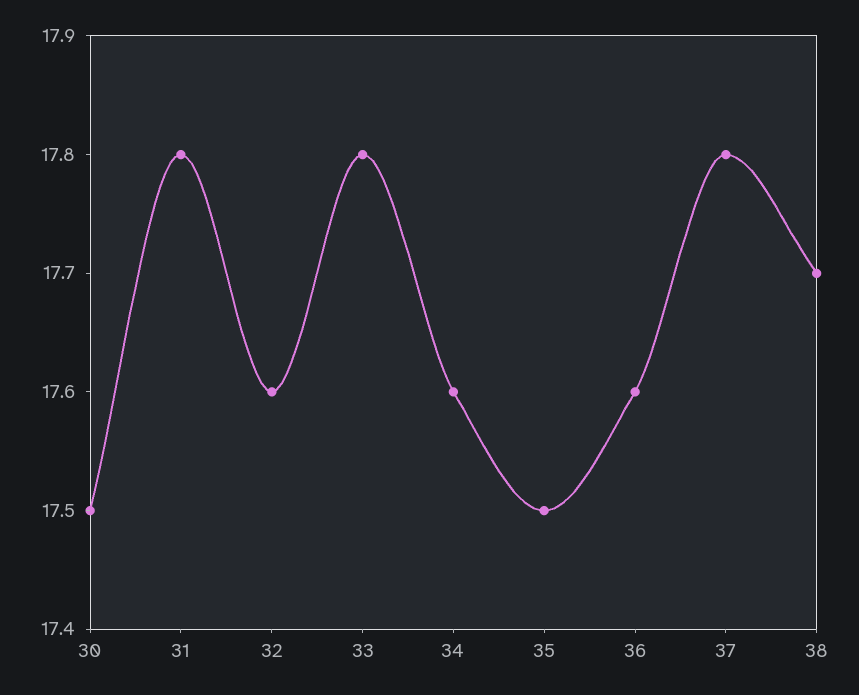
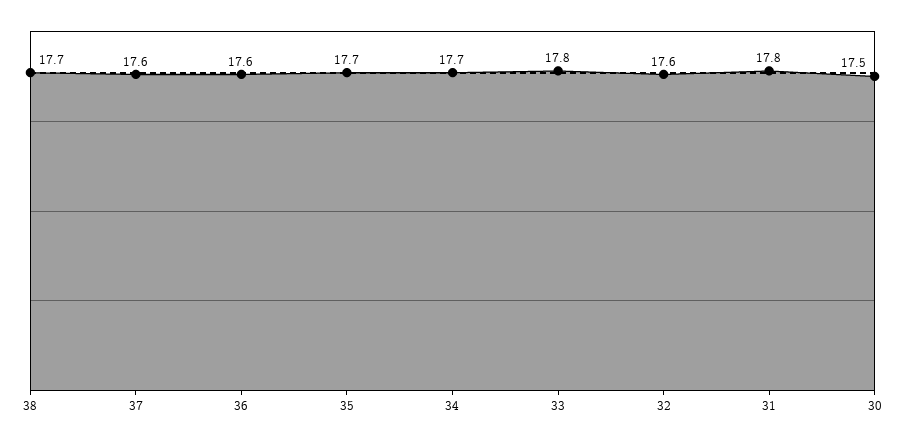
34: 17.6 -> 17.7
35: 17.5 -> 17.7
37: 17.8 -> 17.6

